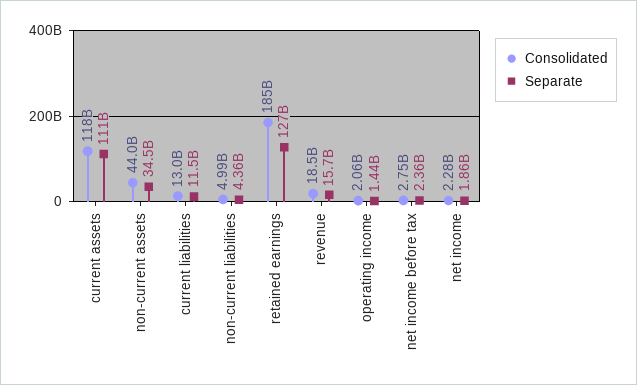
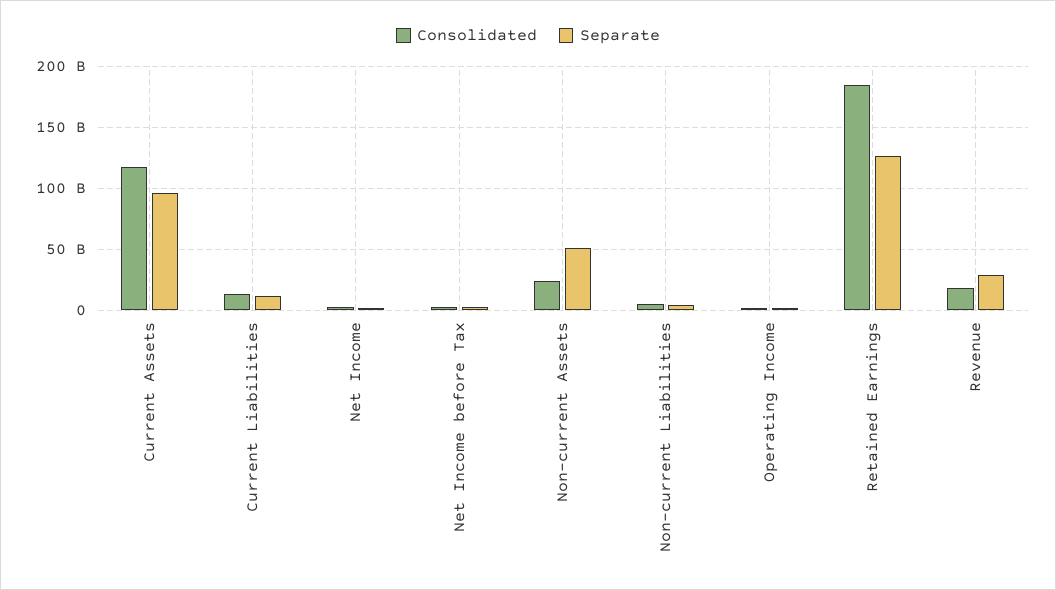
Separate, current assets: 111000000000 -> 95000000000
Consolidated, non-current assets: 44000000000 -> 25000000000
Separate, non-current assets: 34500000000 -> 50000000000
Separate, revenue: 15700000000 -> 30000000000

